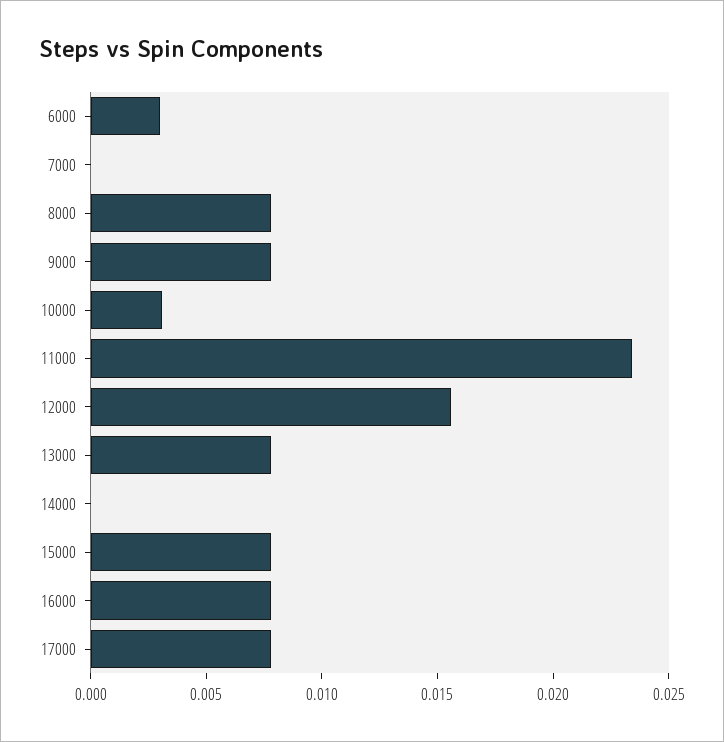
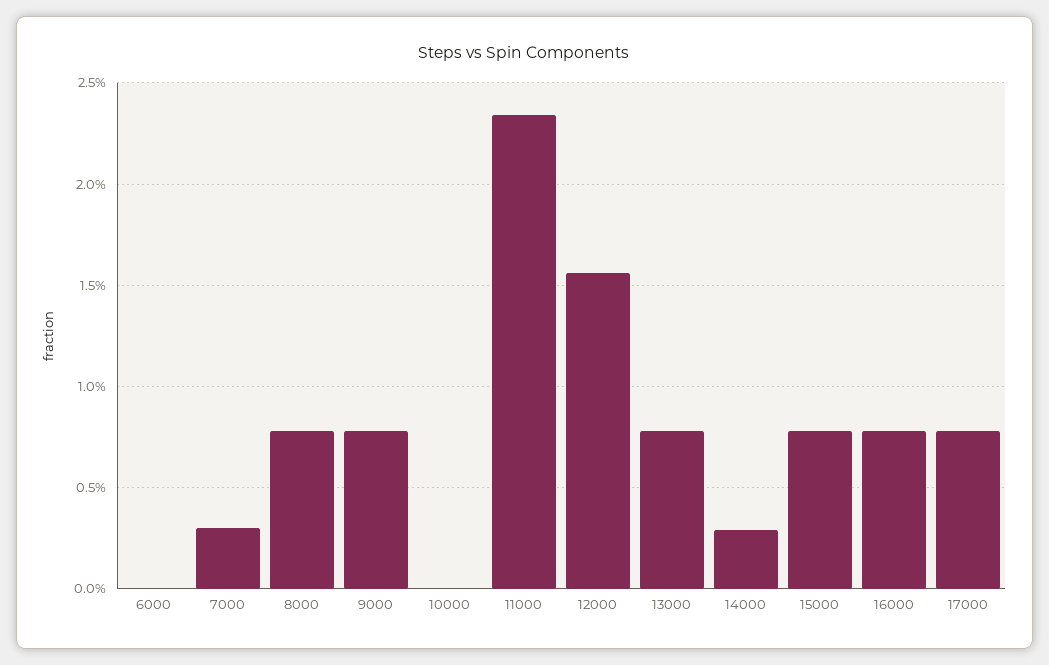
6000: 0.003 -> 0
7000: 0 -> 0.003
10000: 0.003 -> 0
14000: 0 -> 0.003

